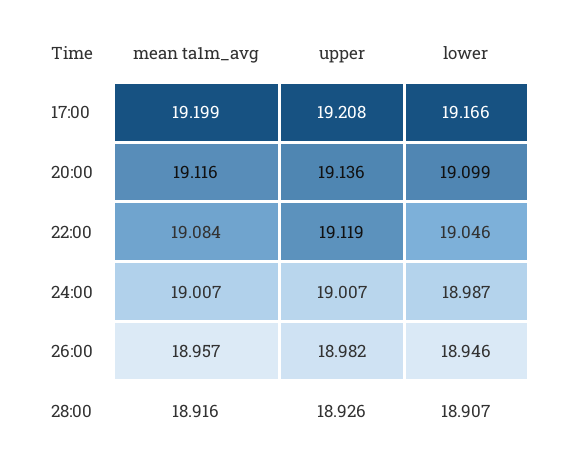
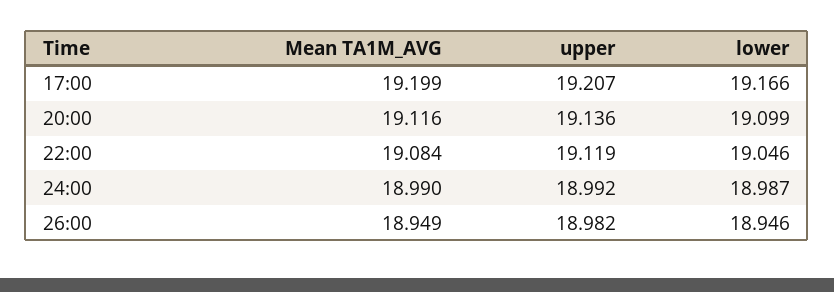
upper, 17:00: 19.208 -> 19.207
mean ta1m_avg, 24:00: 19.007 -> 18.99
upper, 24:00: 19.007 -> 18.992
mean ta1m_avg, 26:00: 18.957 -> 18.949
mean ta1m_avg, 28:00: 18.916 -> none
upper, 28:00: 18.926 -> none
lower, 28:00: 18.907 -> none

